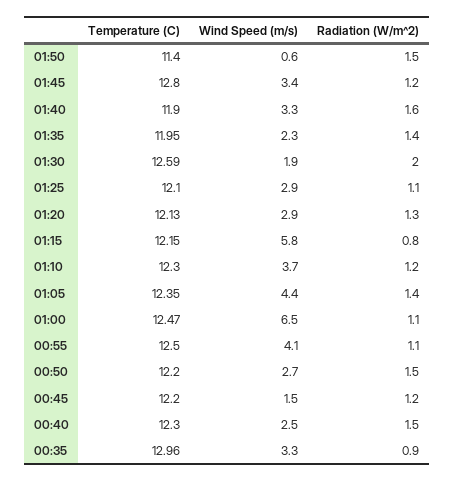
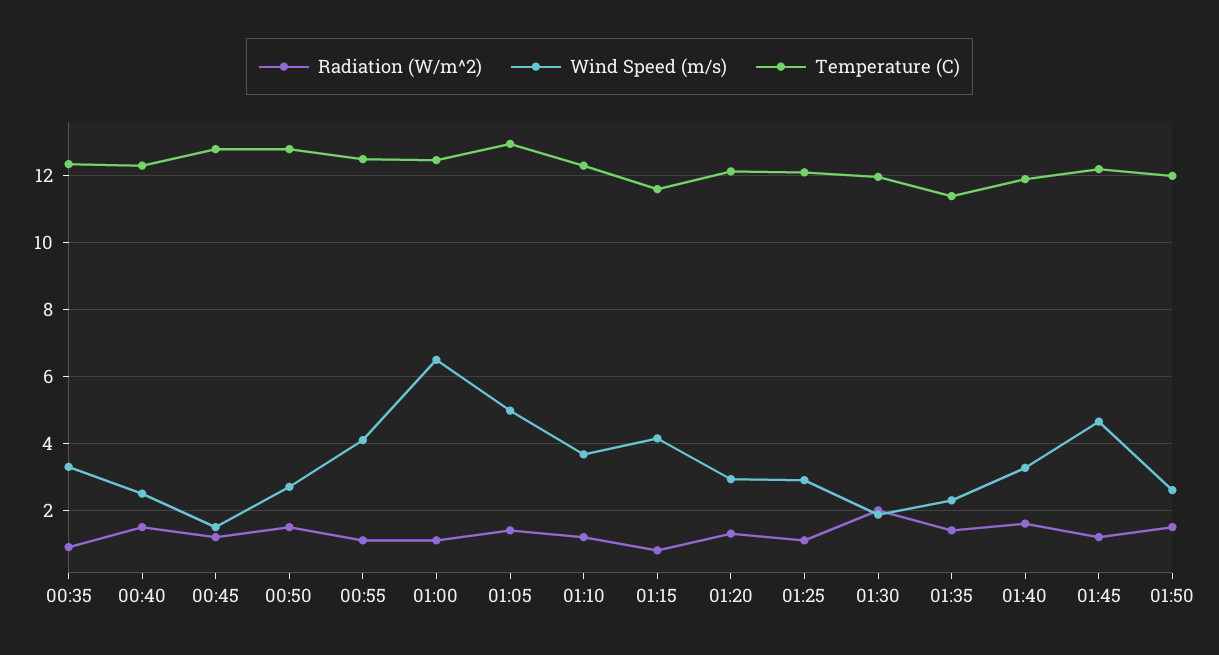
Temperature (C), 01:50: 11.4 -> 12
Wind Speed (m/s), 01:50: 0.6 -> 2.6
Temperature (C), 01:45: 12.8 -> 12.2
Wind Speed (m/s), 01:45: 3.4 -> 4.6
Temperature (C), 01:35: 11.95 -> 11.4
Temperature (C), 01:30: 12.59 -> 12
Temperature (C), 01:15: 12.15 -> 11.6
Wind Speed (m/s), 01:15: 5.8 -> 4.2
Temperature (C), 01:05: 12.35 -> 13
Wind Speed (m/s), 01:05: 4.4 -> 5
Temperature (C), 00:50: 12.2 -> 12.8
Temperature (C), 00:45: 12.2 -> 12.8
Temperature (C), 00:35: 12.96 -> 12.4

